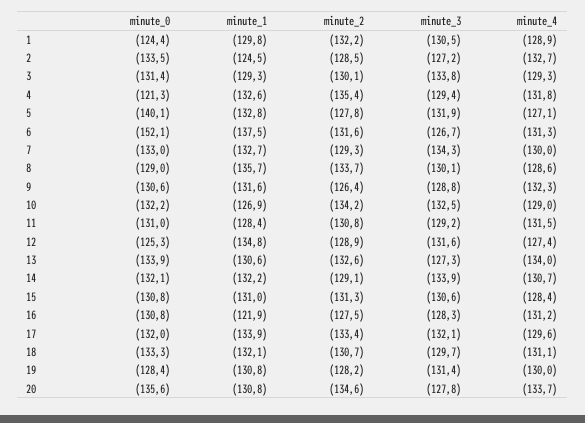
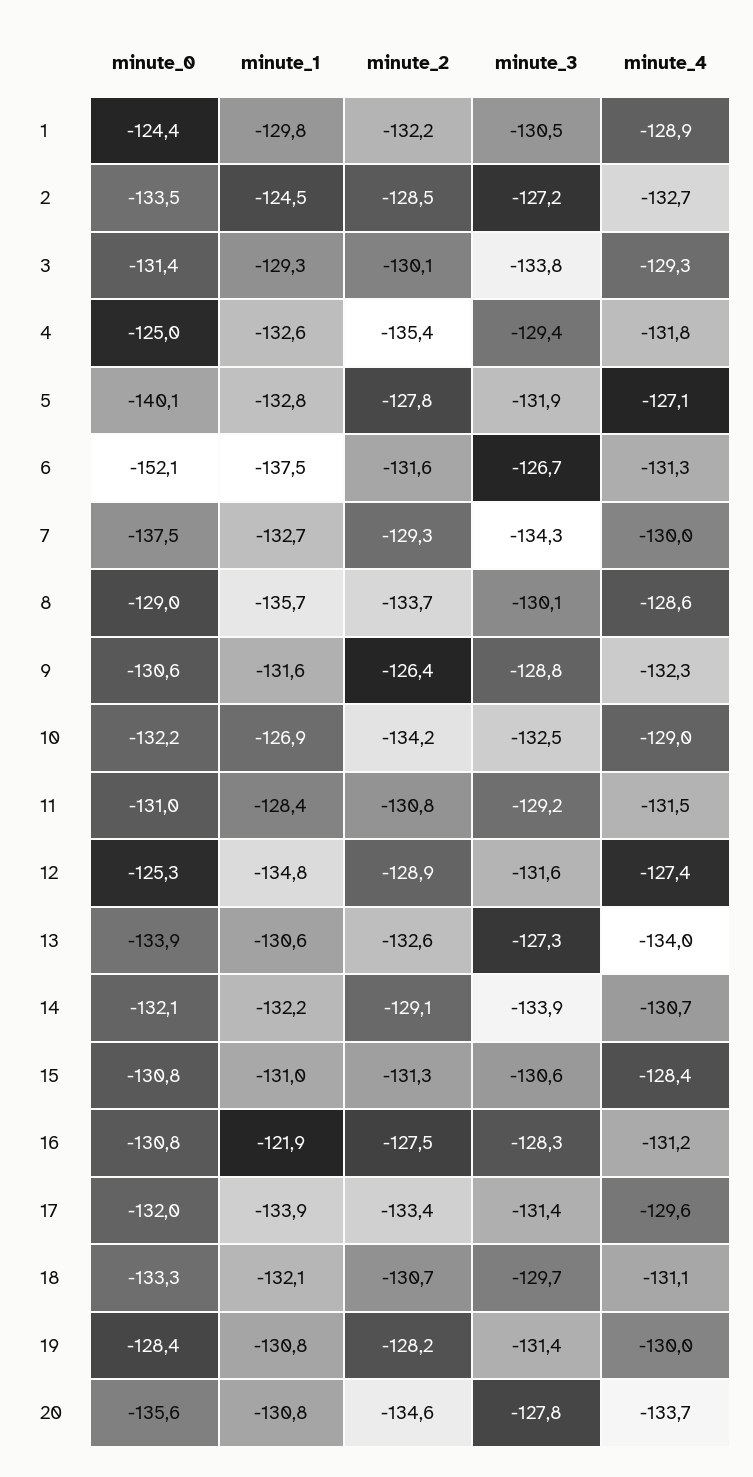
minute_0, 4: -121.3 -> -125
minute_0, 7: -133 -> -137.5
minute_3, 17: -132.1 -> -131.4

